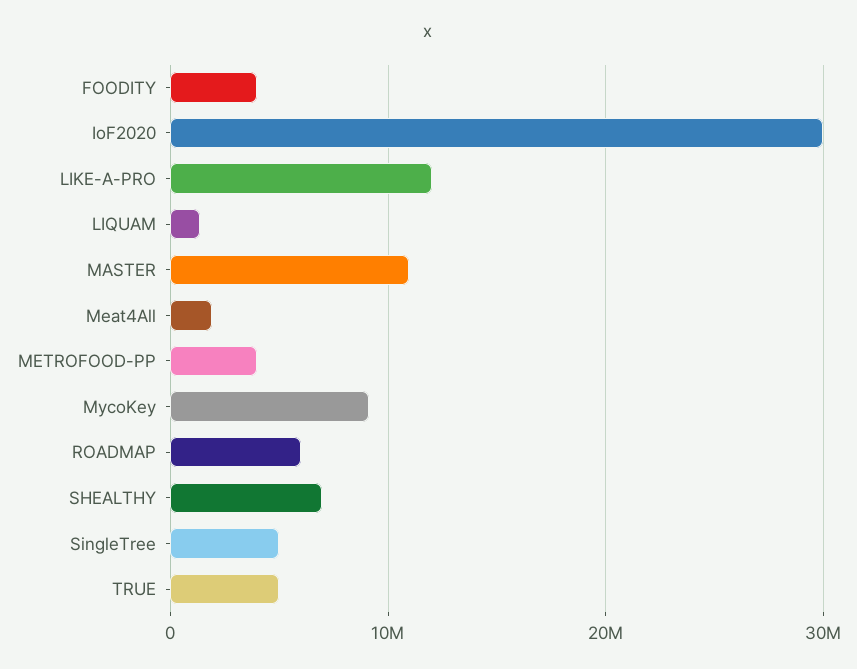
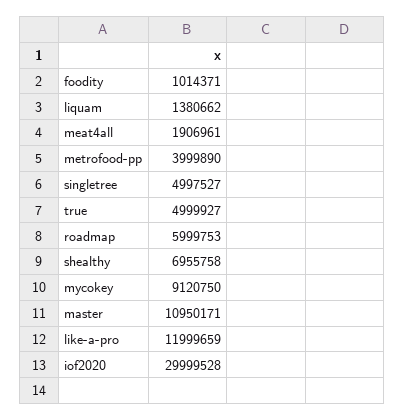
FOODITY: 4000000 -> 1014371

